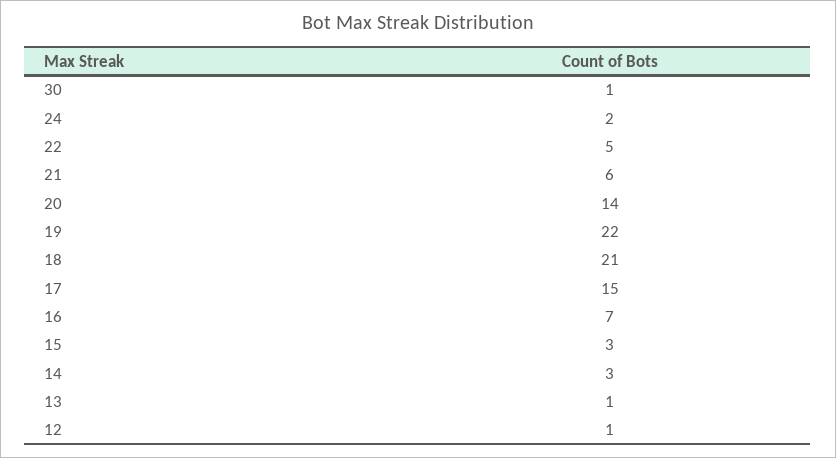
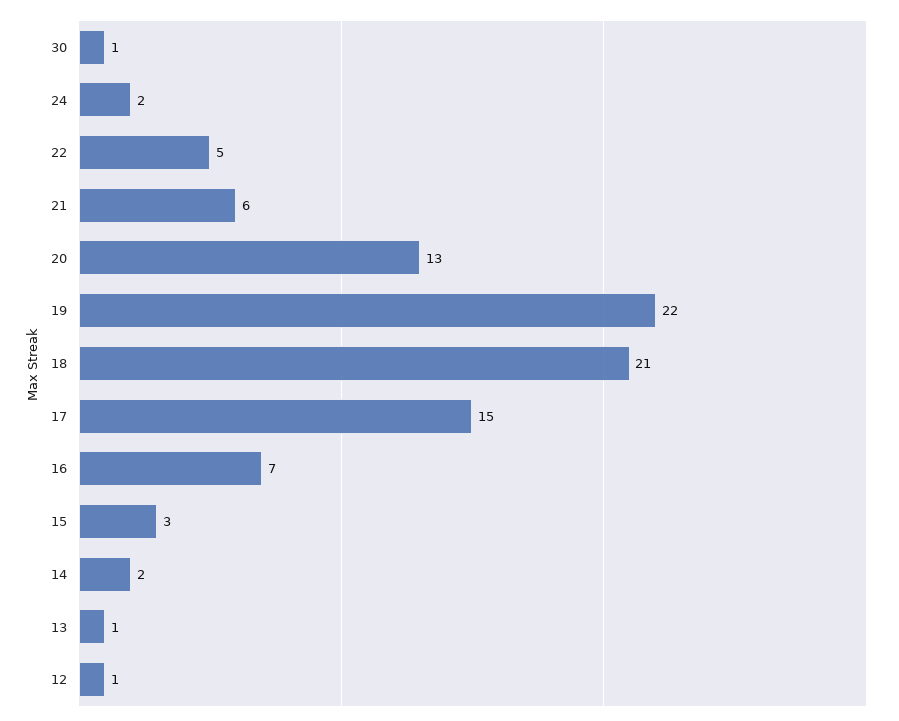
20: 14 -> 13
14: 3 -> 2

